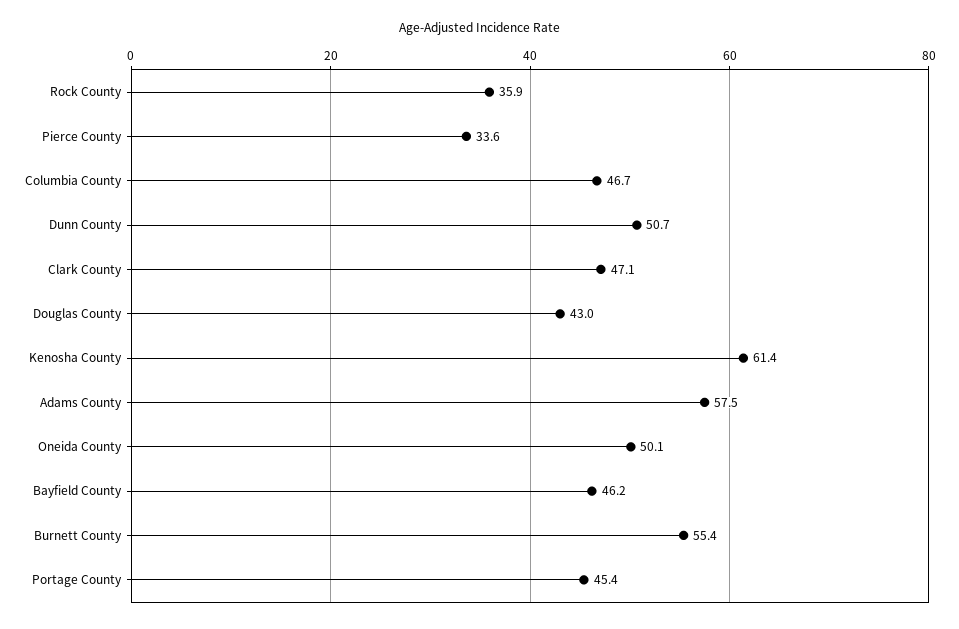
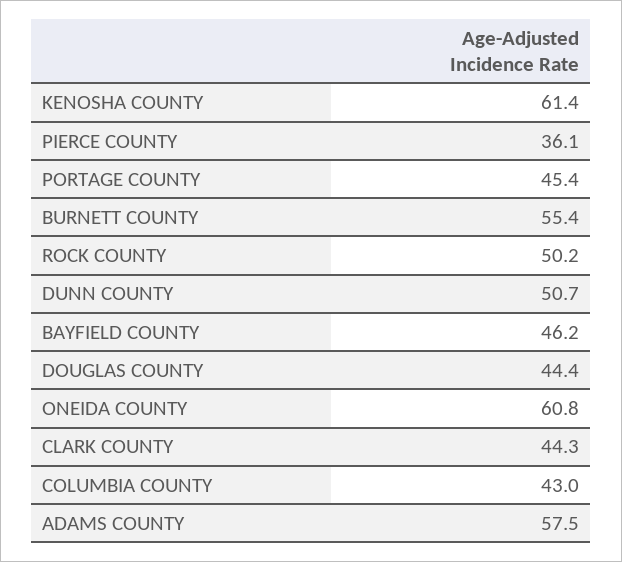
Rock County: 35.9 -> 50.2
Pierce County: 33.6 -> 36.1
Columbia County: 46.7 -> 43
Clark County: 47.1 -> 44.3
Douglas County: 43 -> 44.4
Oneida County: 50.1 -> 60.8

